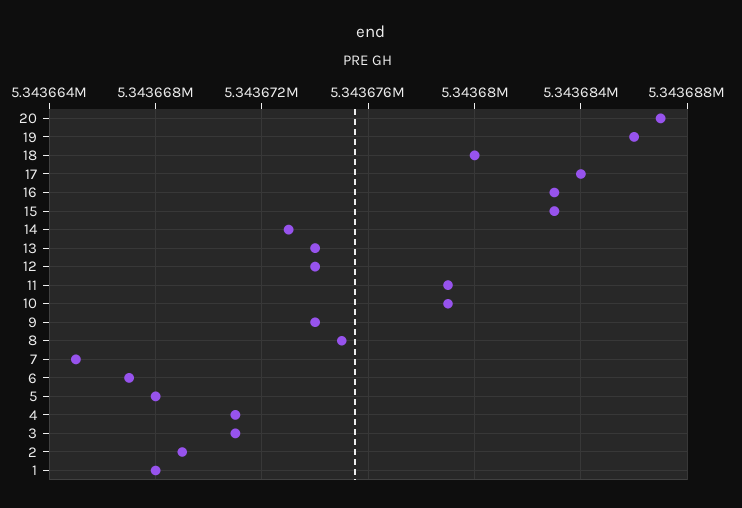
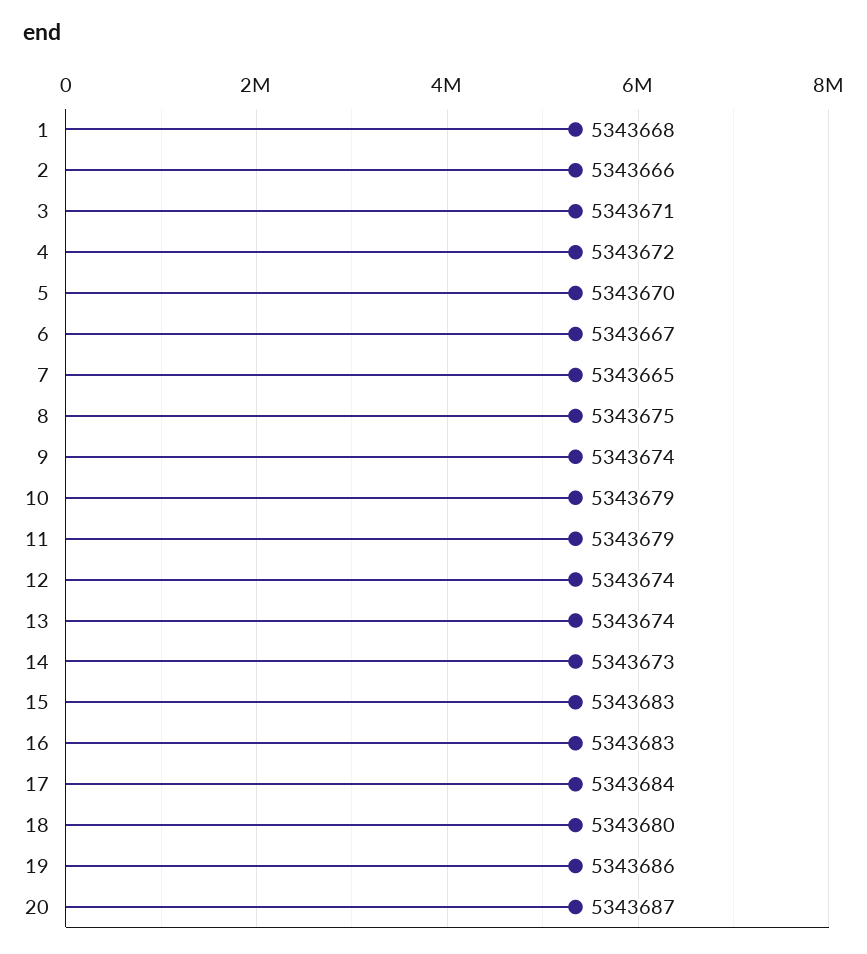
5: 5343668 -> 5343670
4: 5343671 -> 5343672
2: 5343669 -> 5343666

